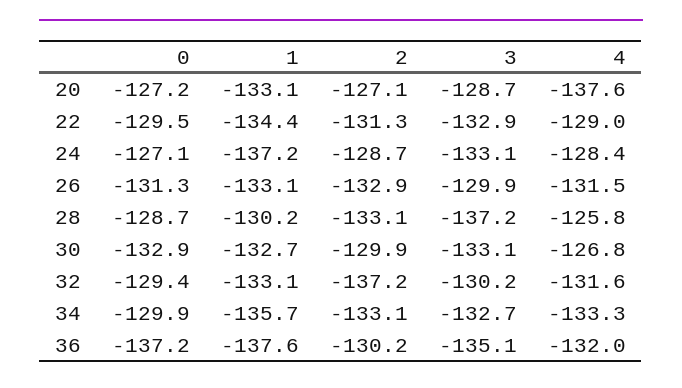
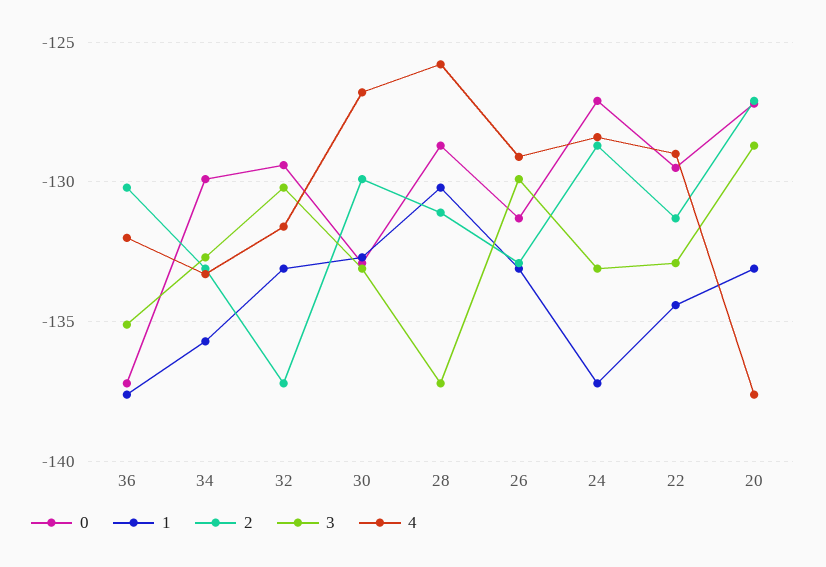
4, 26: -131.5 -> -129
2, 28: -133.1 -> -131

